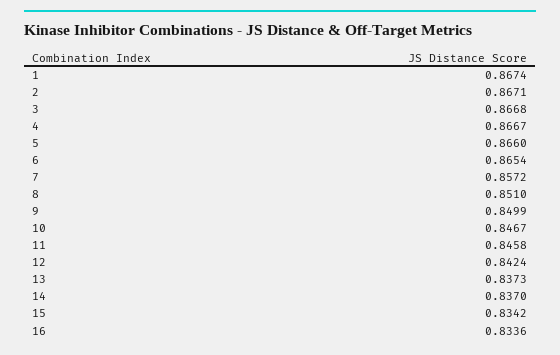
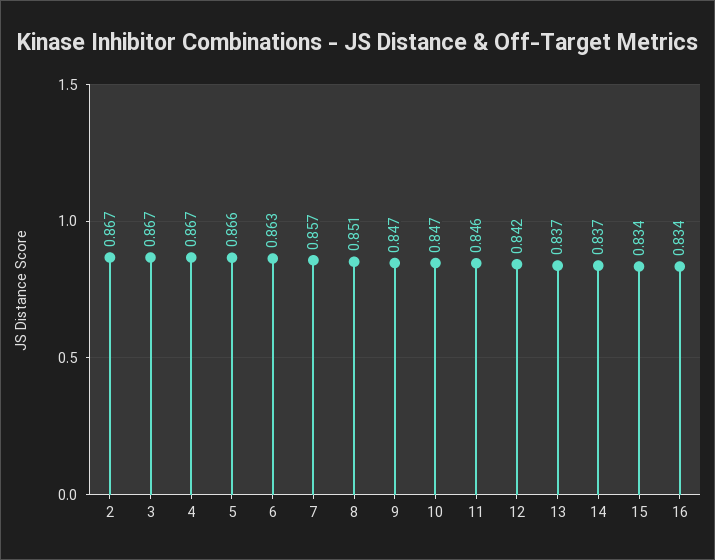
1: 0.8674 -> none
6: 0.8654 -> 0.863
9: 0.8499 -> 0.847

